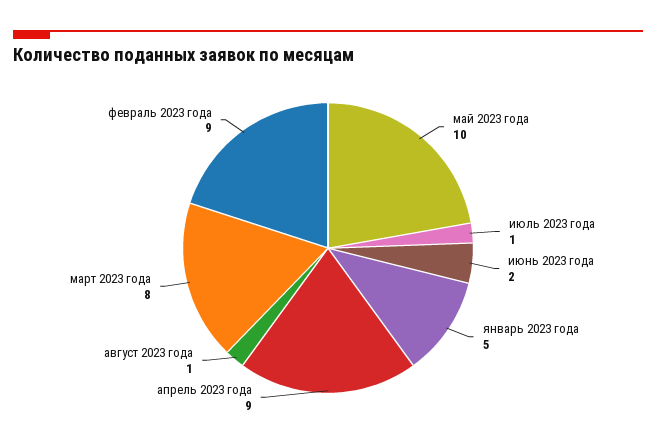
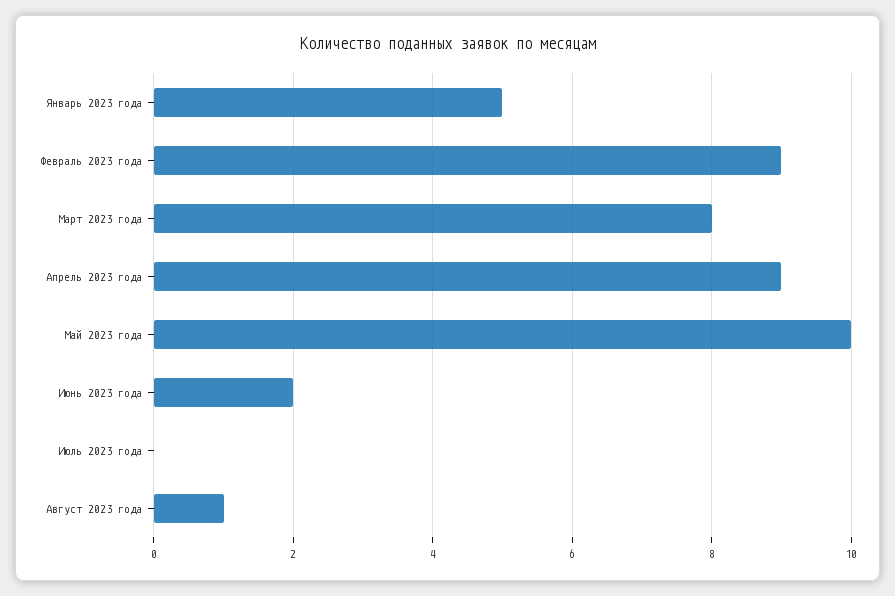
июль 2023 года: 1 -> 0

